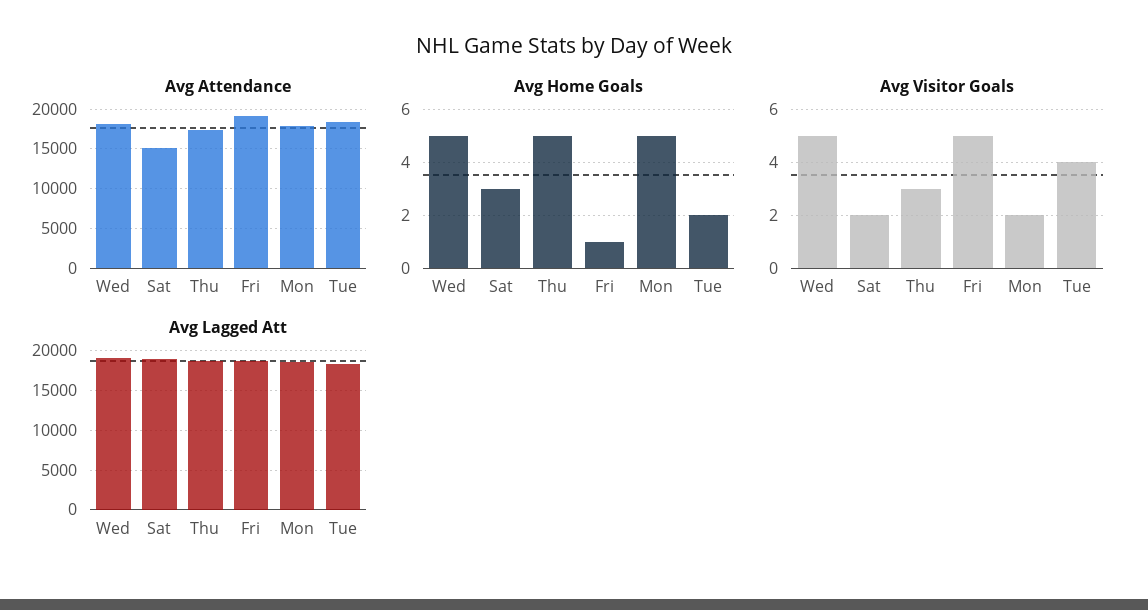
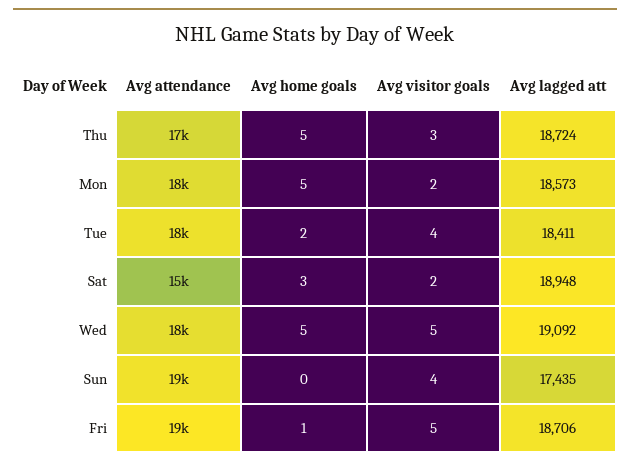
Avg Attendance, Sun: none -> 19000
Avg Home Goals, Sun: none -> 0
Avg Visitor Goals, Sun: none -> 4
Avg Lagged Att, Sun: none -> 17435

